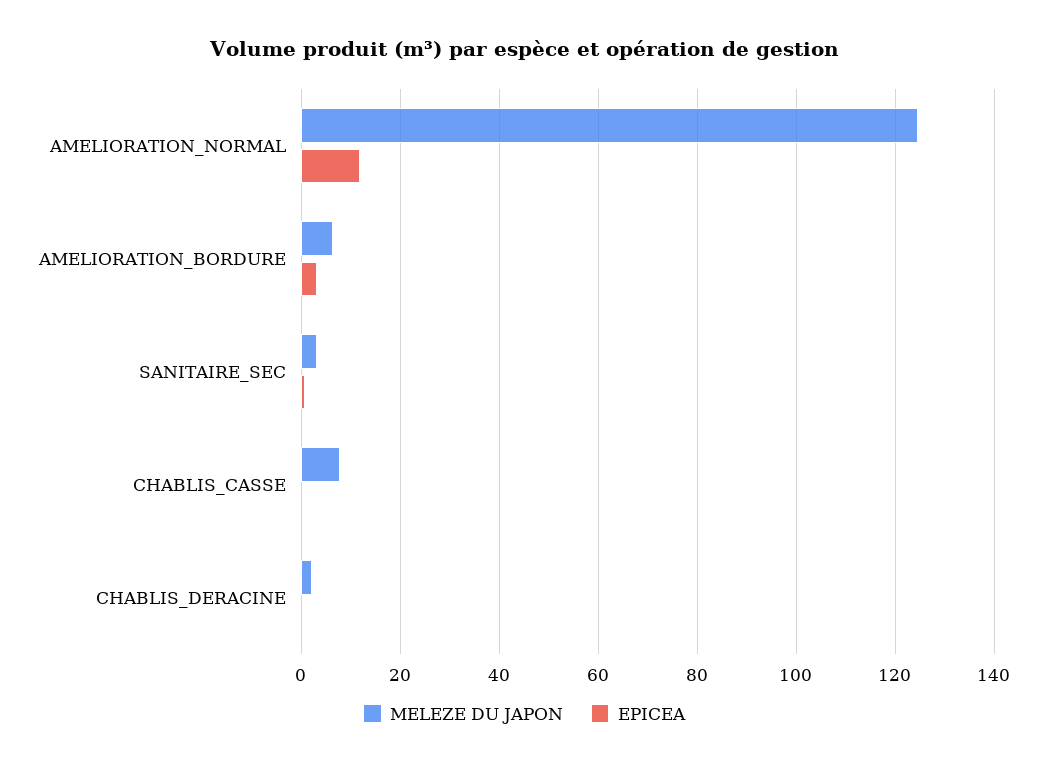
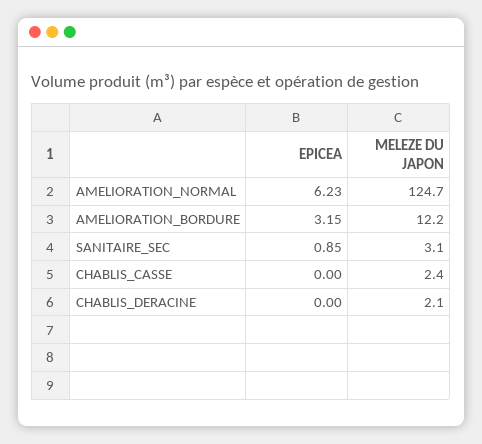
EPICEA, AMELIORATION_NORMAL: 12 -> 6.23
MELEZE DU JAPON, AMELIORATION_BORDURE: 6 -> 12.2
MELEZE DU JAPON, CHABLIS_CASSE: 8 -> 2.4

